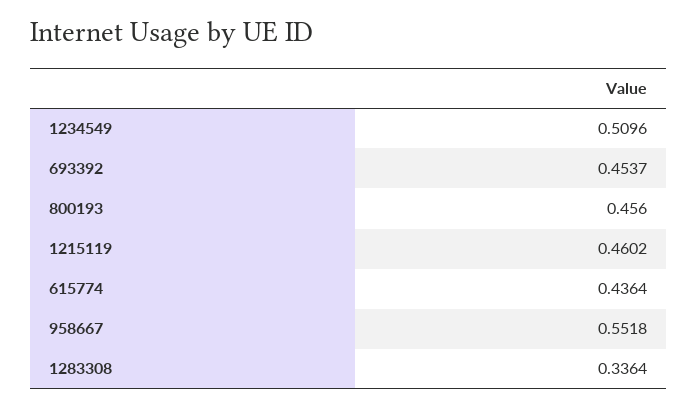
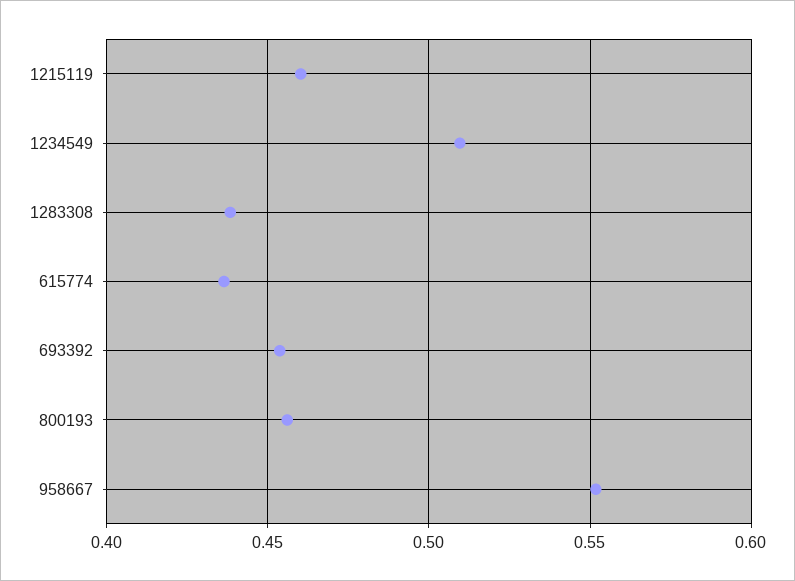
1283308: 0.3364 -> 0.44

